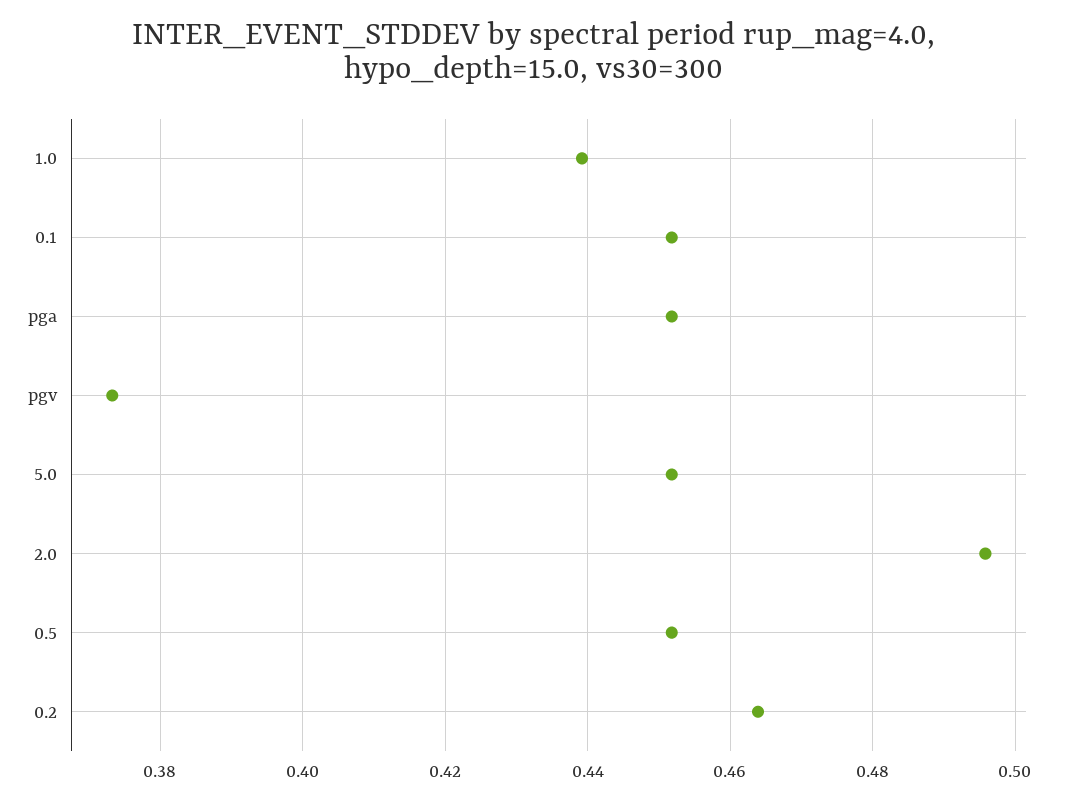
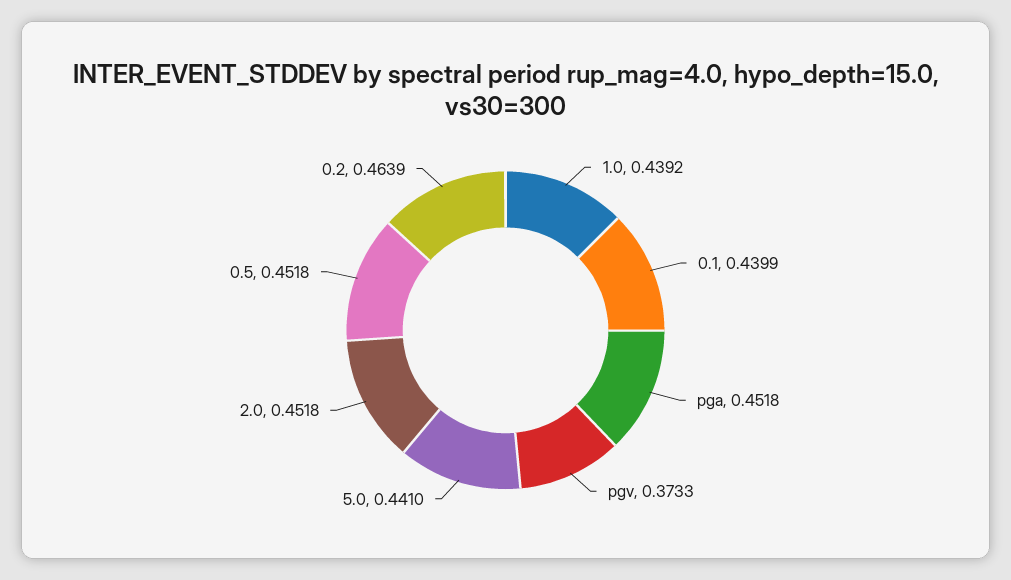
0.1: 0.452 -> 0.4399
5.0: 0.452 -> 0.441
2.0: 0.496 -> 0.4518

